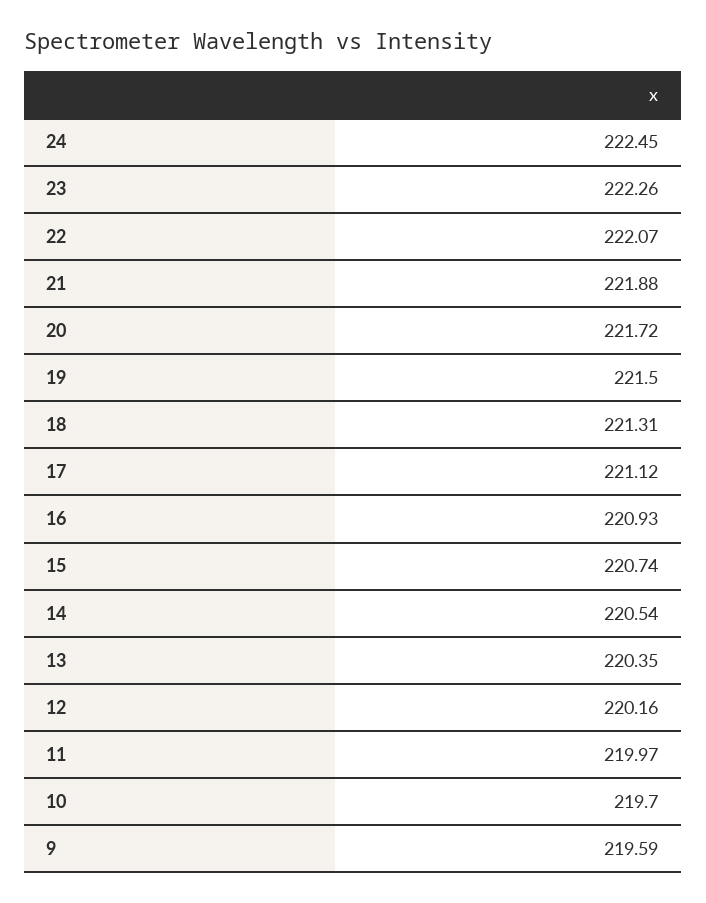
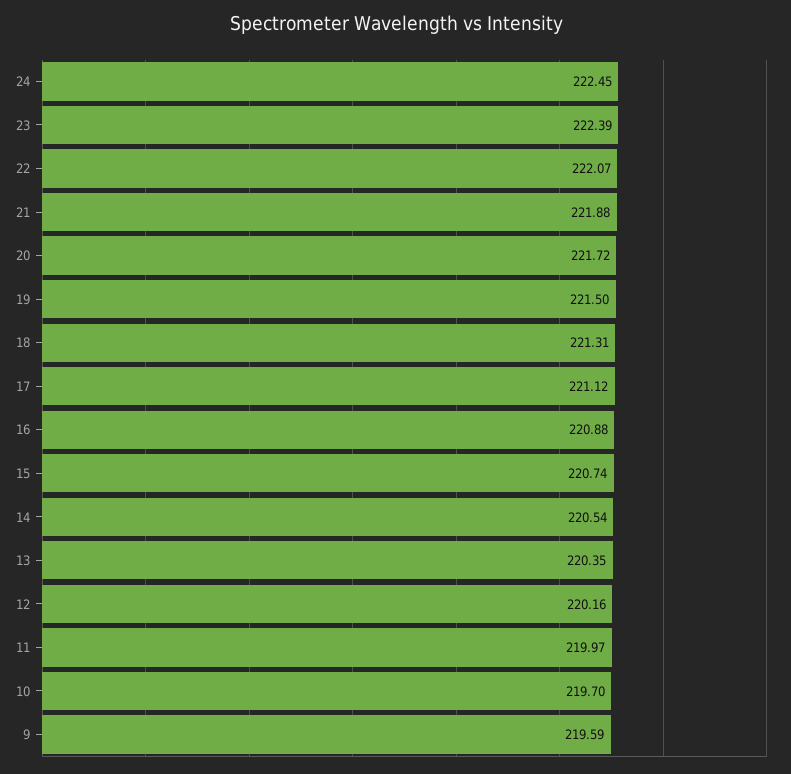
23: 222.26 -> 222.39
16: 220.93 -> 220.88

